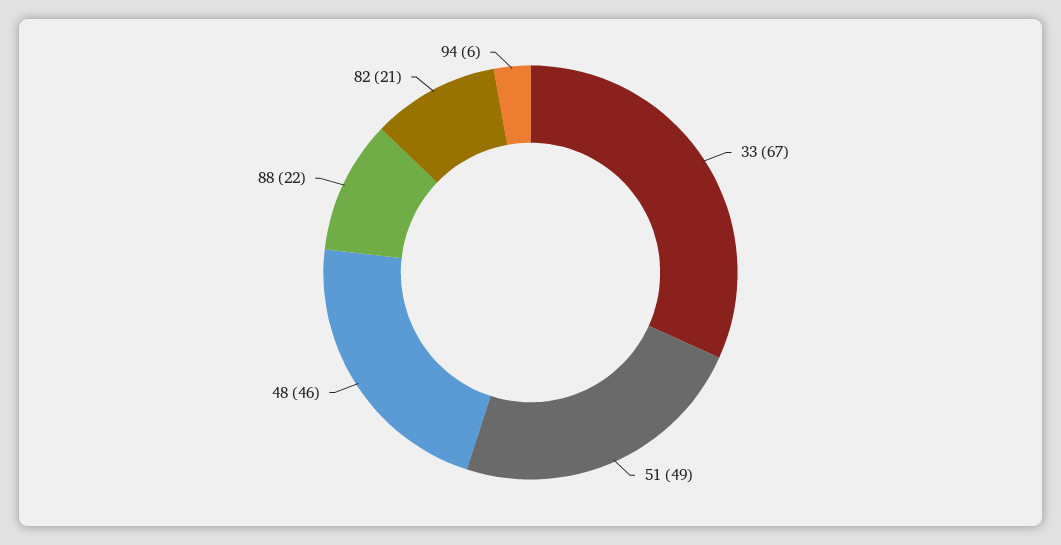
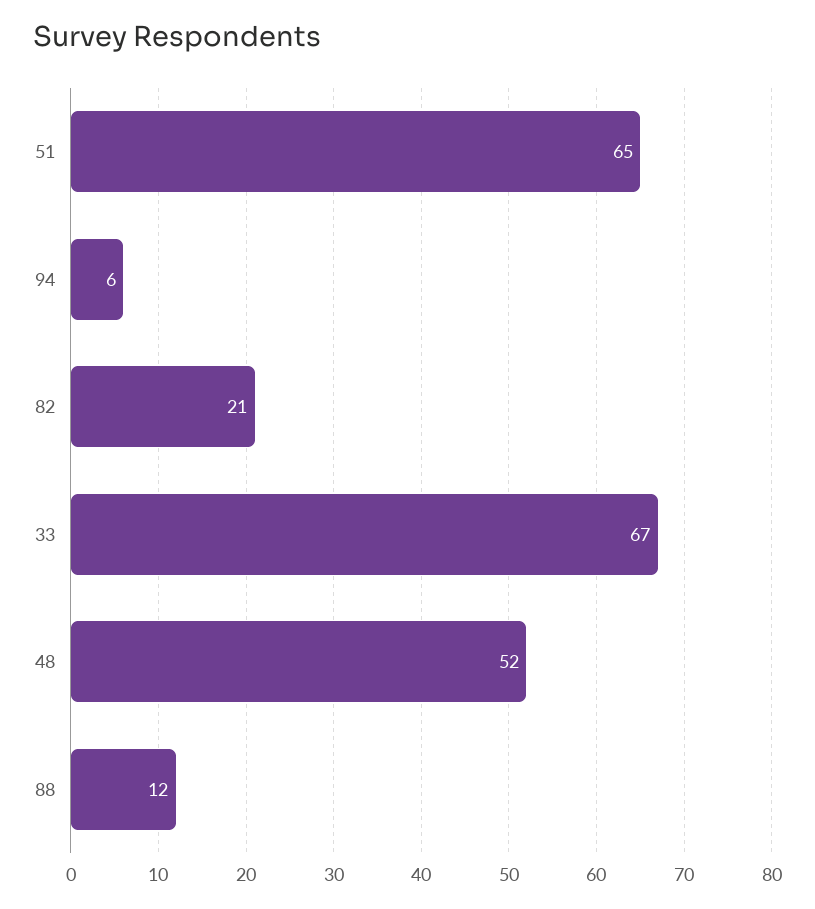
51: 49 -> 65
48: 46 -> 52
88: 22 -> 12

